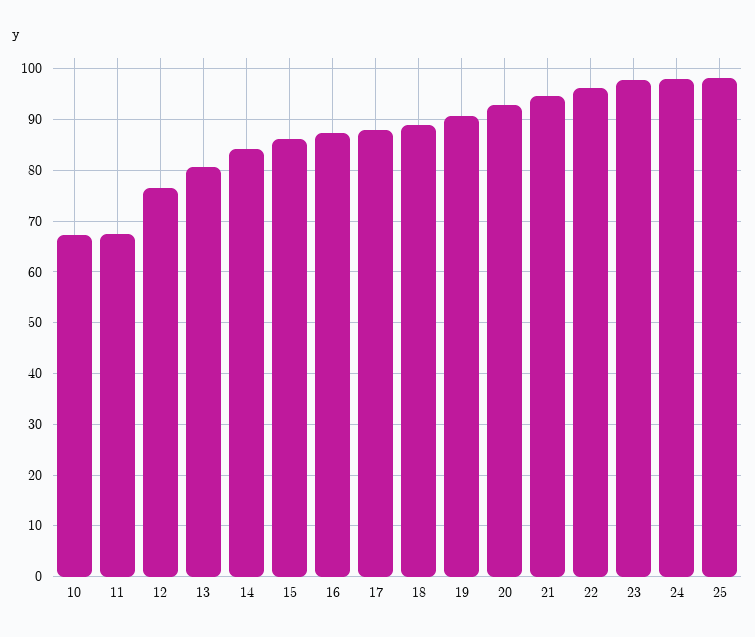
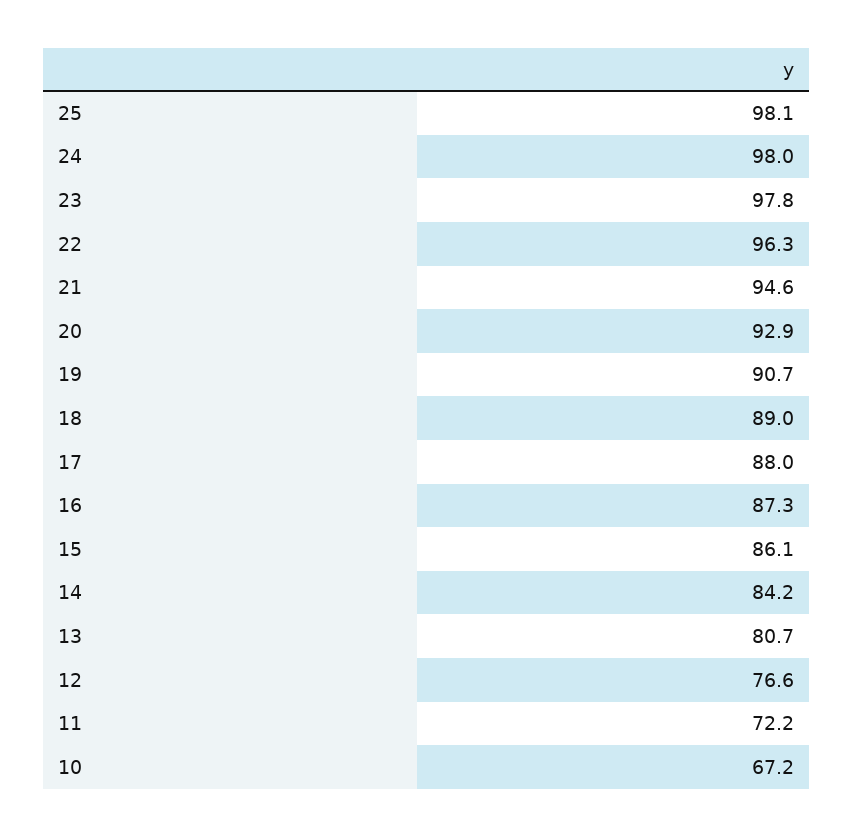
11: 68 -> 72.2

